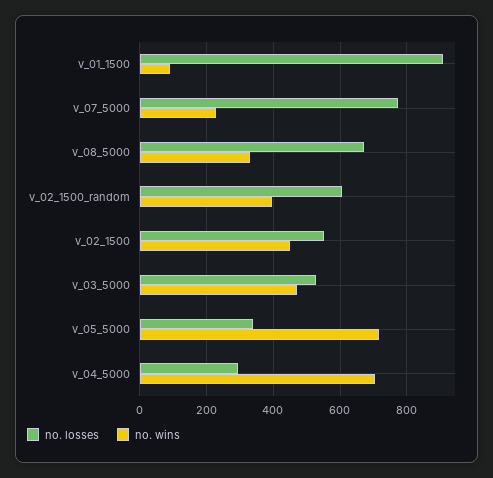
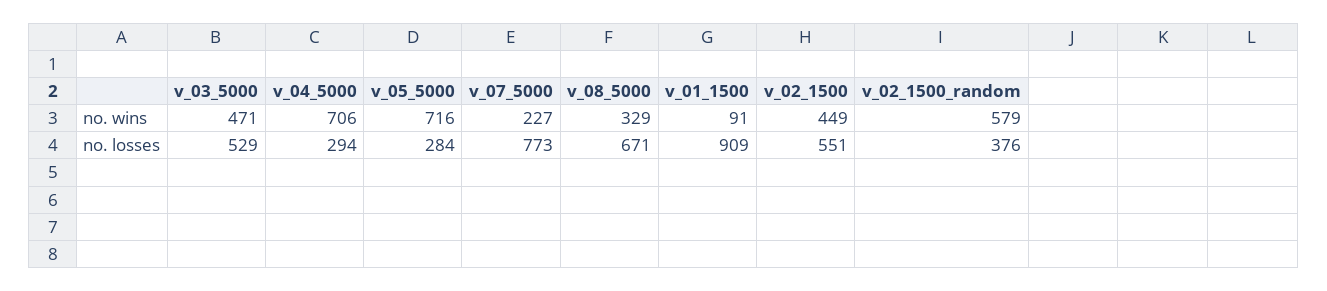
no. losses, v_02_1500_random: 600 -> 376
no. wins, v_02_1500_random: 400 -> 579
no. losses, v_05_5000: 340 -> 284

